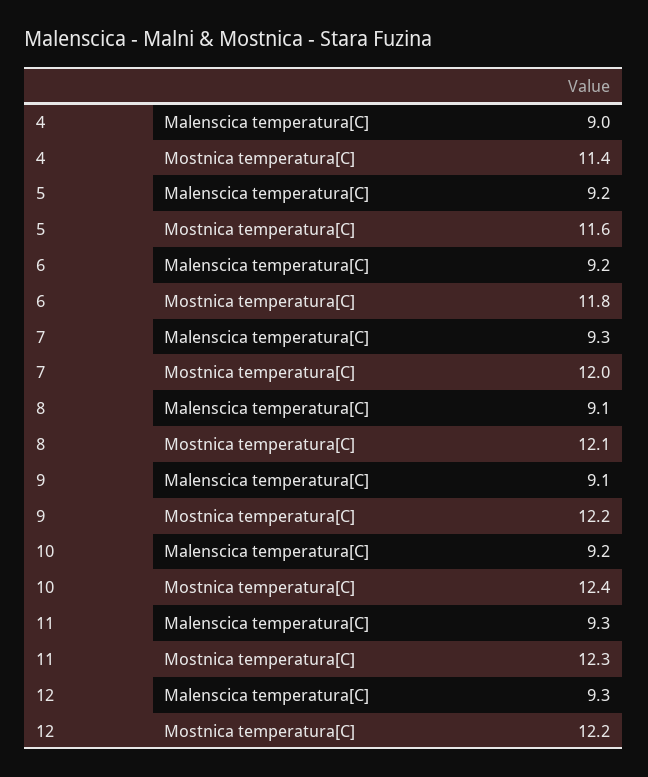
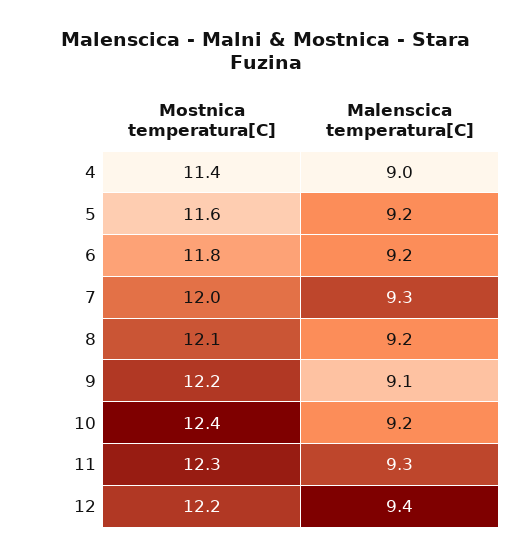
8, Malenscica temperatura[C]: 9.1 -> 9.2
12, Malenscica temperatura[C]: 9.3 -> 9.4

